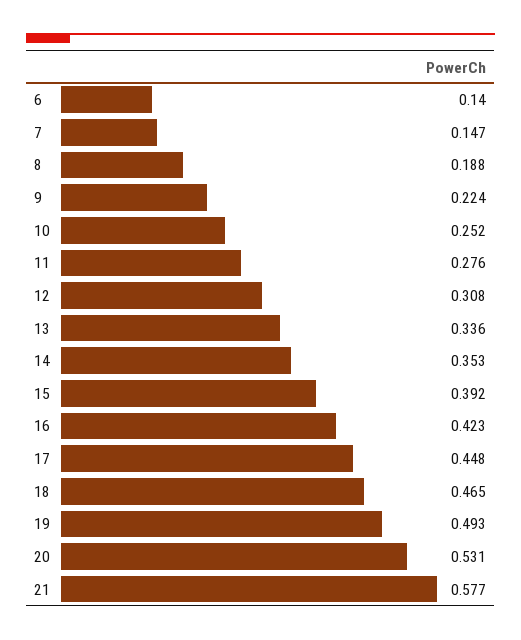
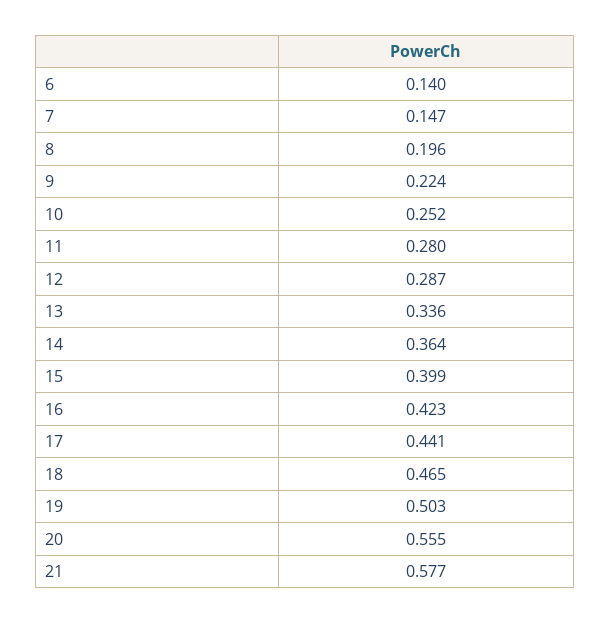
8: 0.188 -> 0.196
11: 0.276 -> 0.28
12: 0.308 -> 0.287
14: 0.353 -> 0.364
15: 0.392 -> 0.399
17: 0.448 -> 0.441
19: 0.493 -> 0.503
20: 0.531 -> 0.555

